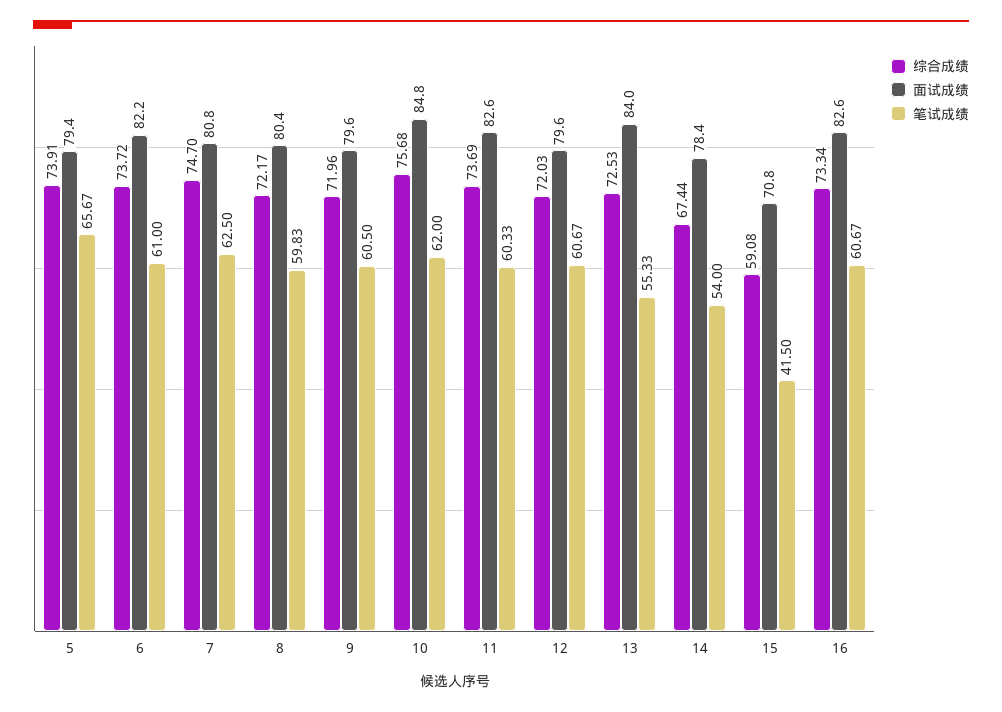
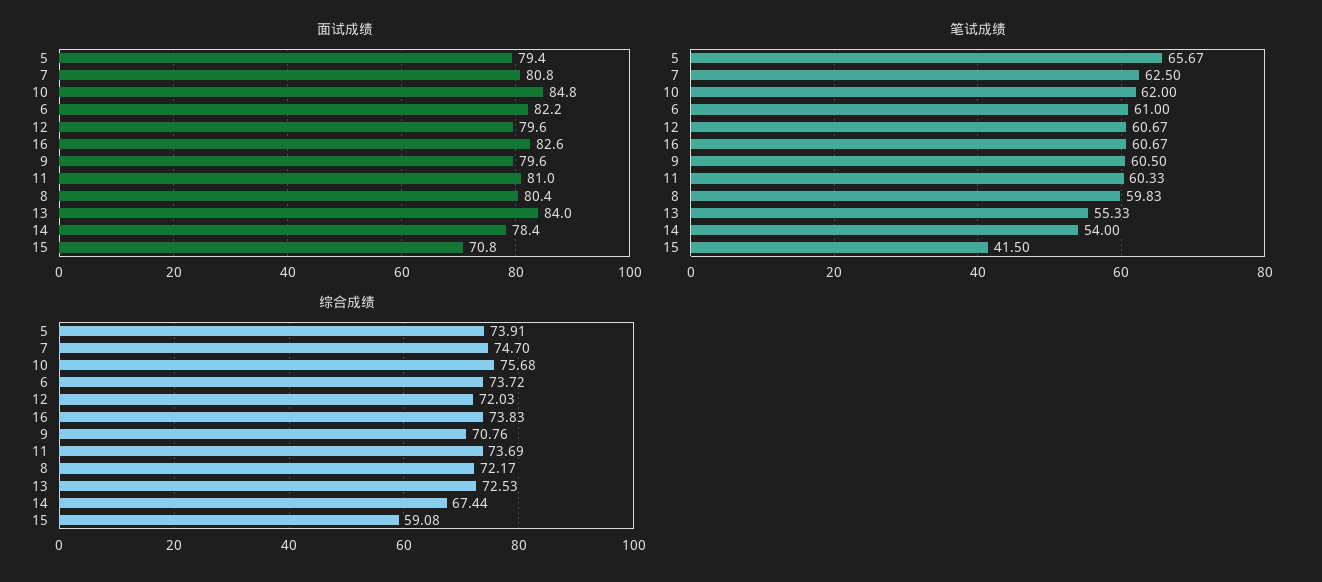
综合成绩, 9: 71.96 -> 70.76
面试成绩, 11: 82.6 -> 81
综合成绩, 16: 73.34 -> 73.83

